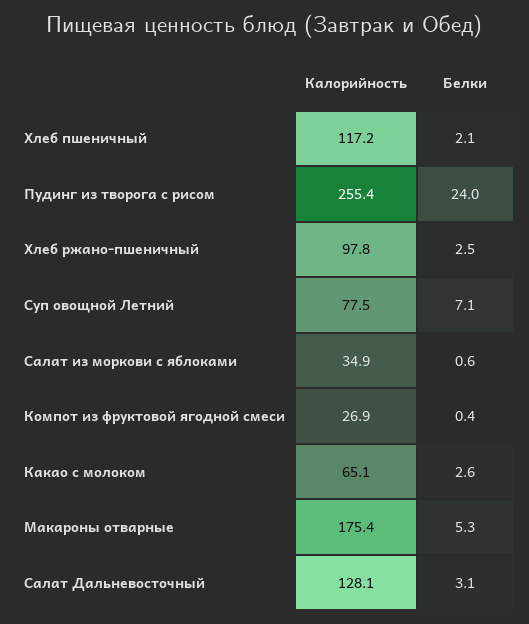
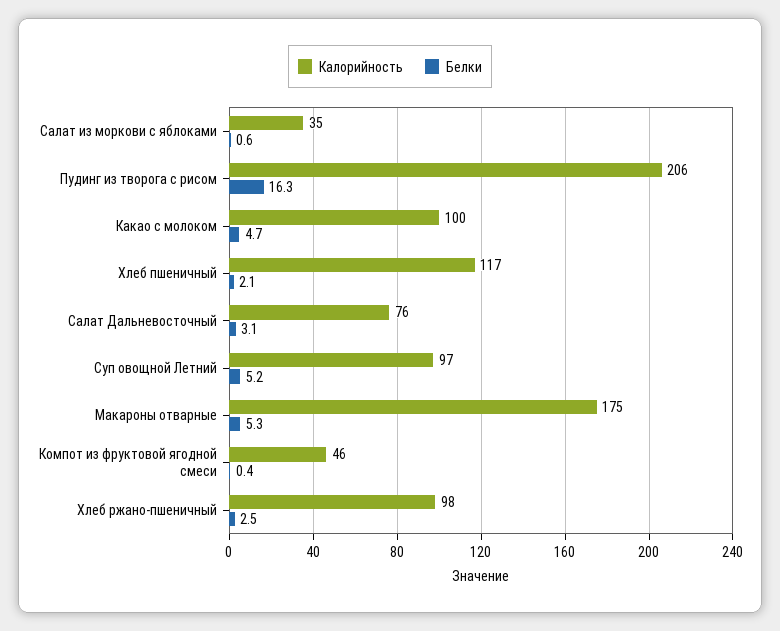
Калорийность, Пудинг из творога с рисом: 255.4 -> 206
Белки, Пудинг из творога с рисом: 24 -> 16.3
Калорийность, Суп овощной Летний: 77.5 -> 97
Белки, Суп овощной Летний: 7.1 -> 5.2
Калорийность, Компот из фруктовой ягодной смеси: 26.9 -> 46
Калорийность, Какао с молоком: 65.1 -> 100
Белки, Какао с молоком: 2.6 -> 4.7
Калорийность, Салат Дальневосточный: 128.1 -> 76

